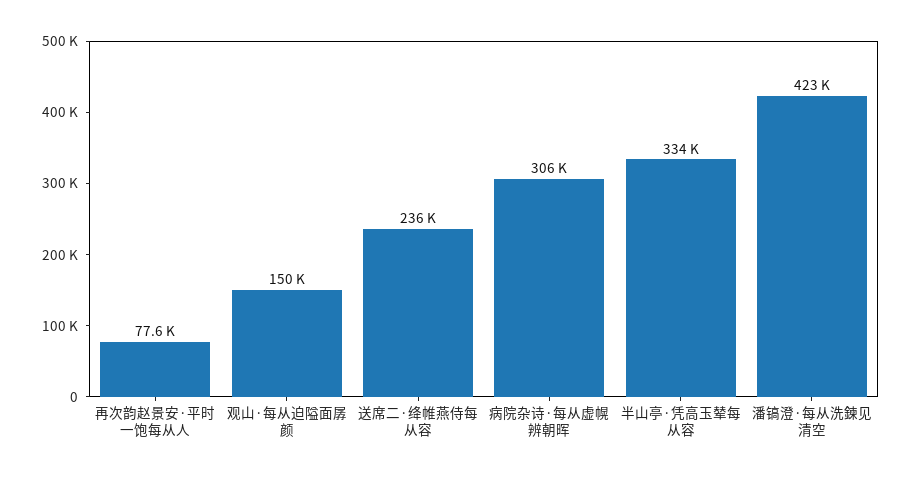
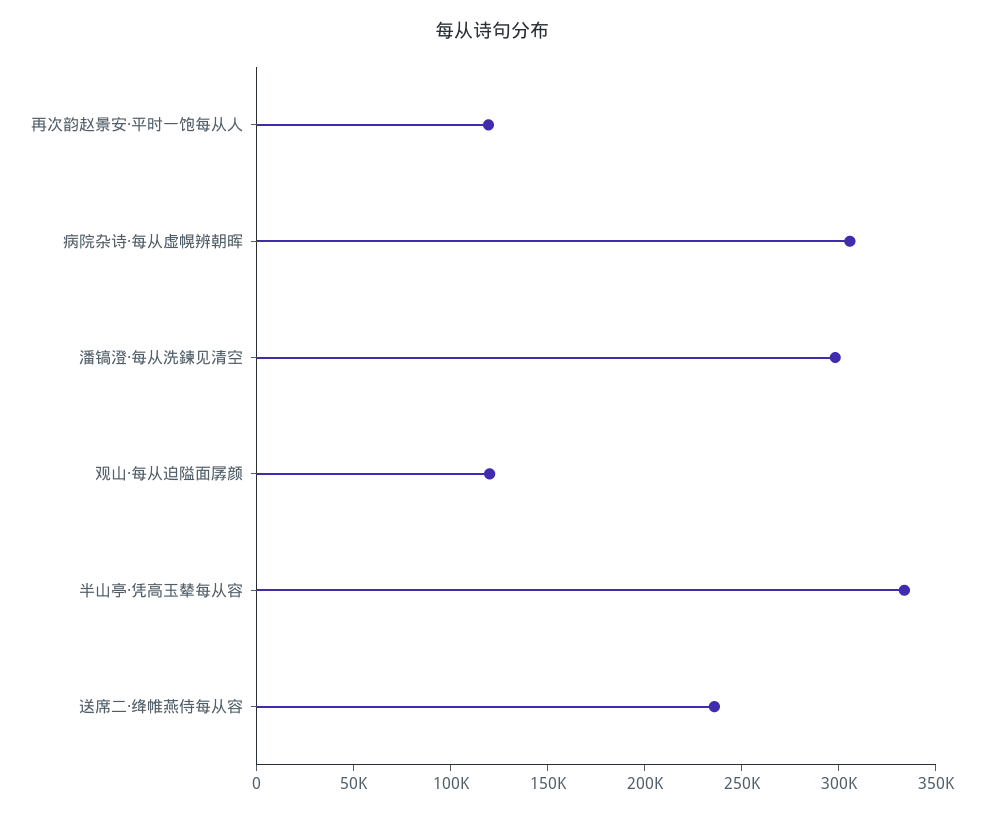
再次韵赵景安·平时一饱每从人: 77600 -> 120000
观山·每从迫隘面孱颜: 150000 -> 120000
潘镐澄·每从洗鍊见清空: 423000 -> 300000

